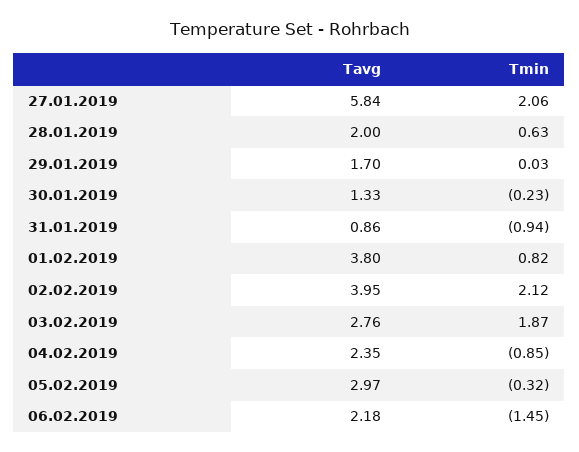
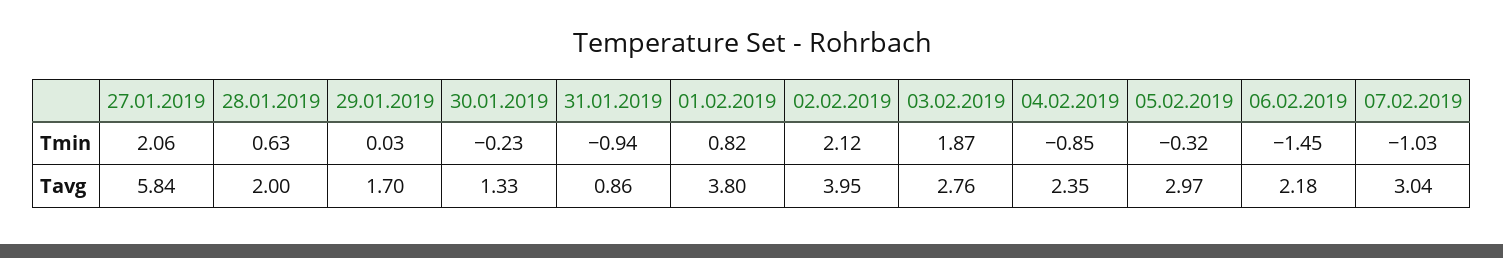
Tmin, 07.02.2019: none -> -1.03
Tavg, 07.02.2019: none -> 3.04

